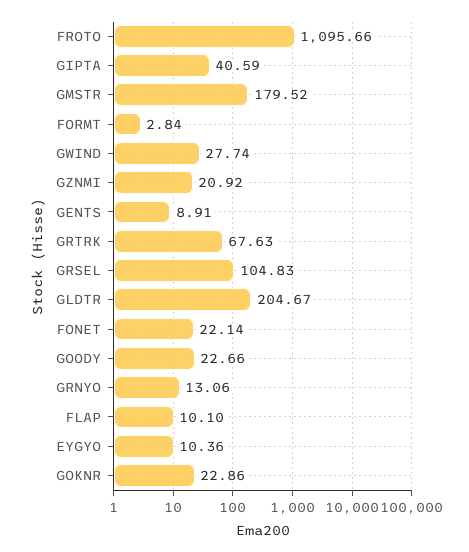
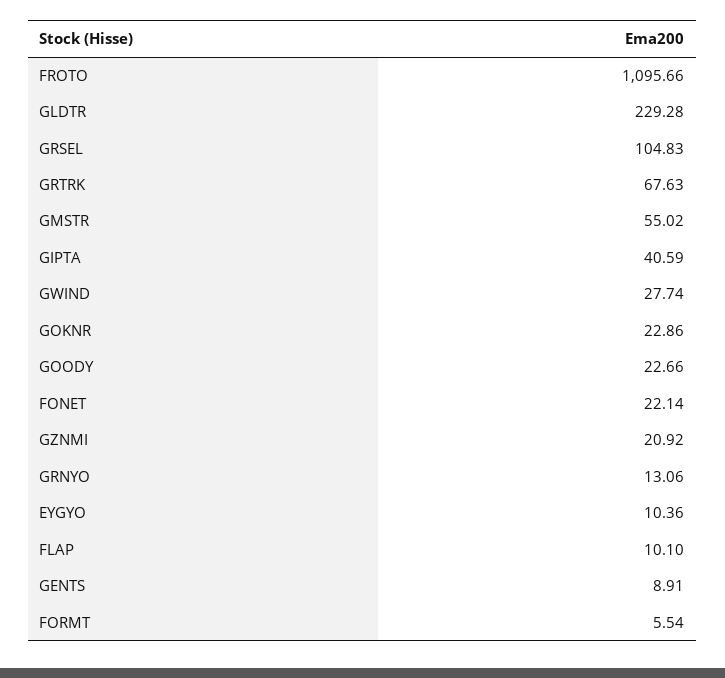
GMSTR: 179.52 -> 55.02
FORMT: 2.84 -> 5.54
GLDTR: 204.67 -> 229.28

